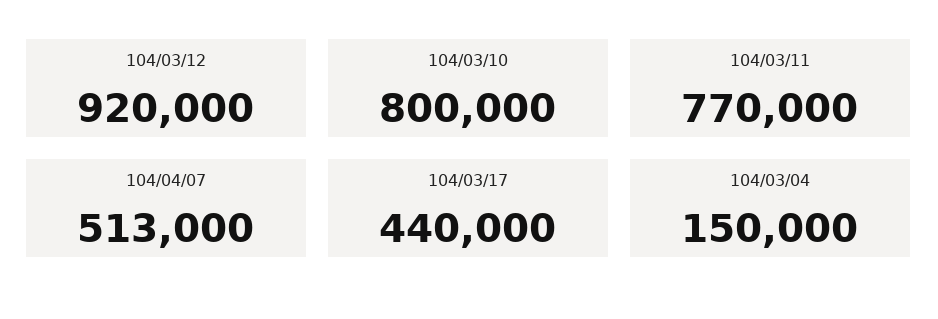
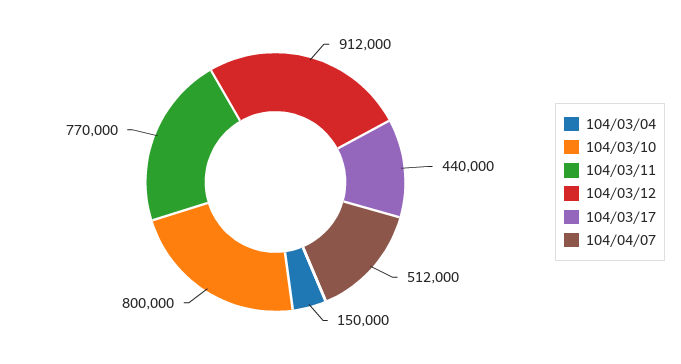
104/03/12: 920000 -> 912000
104/04/07: 513000 -> 512000

